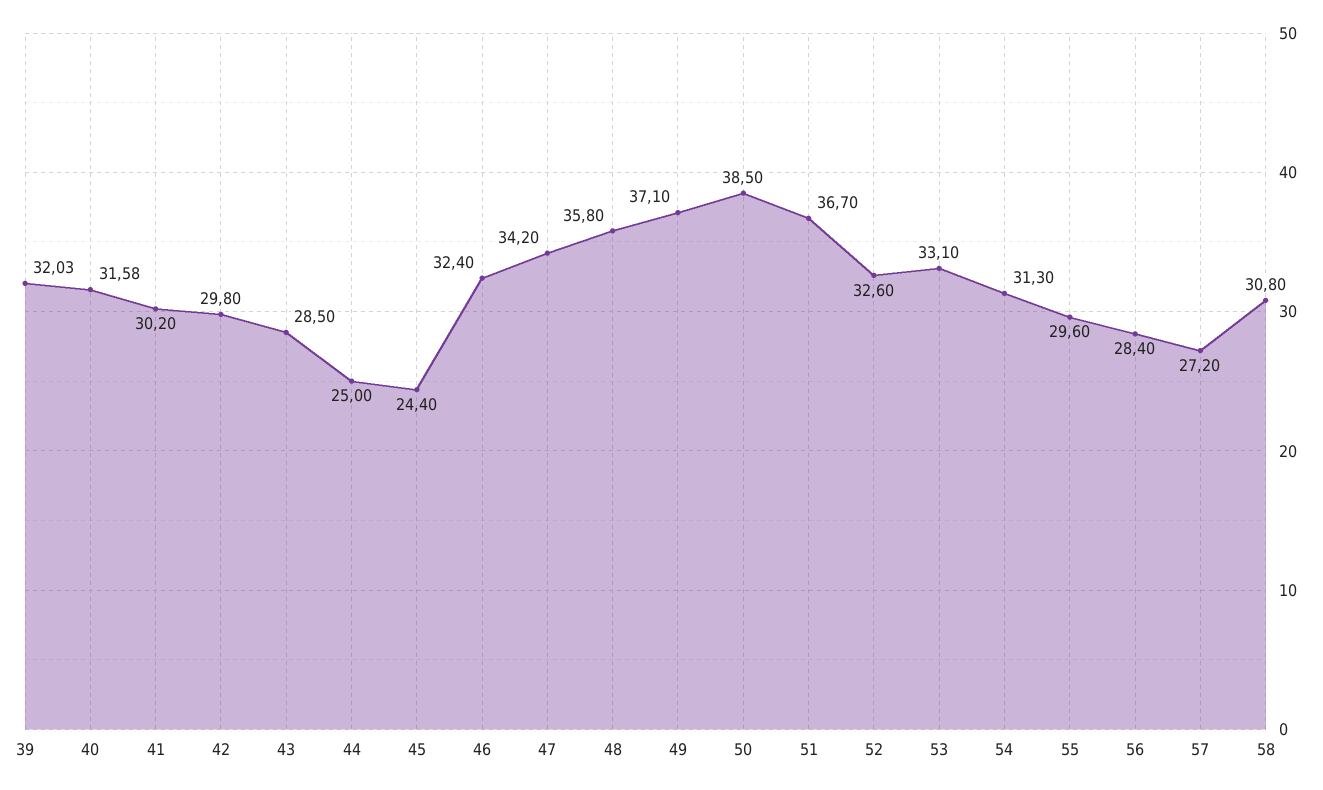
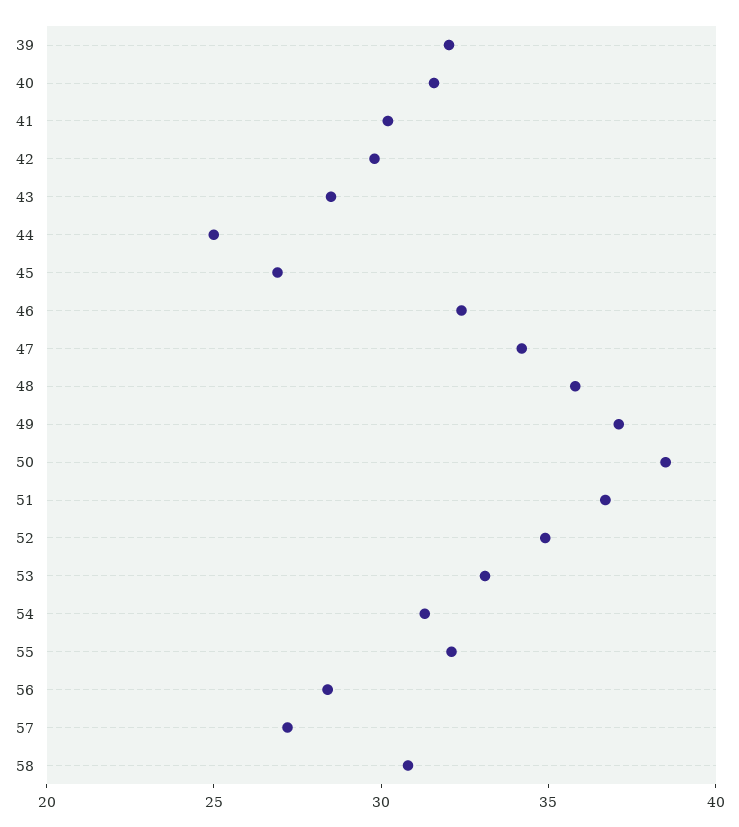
45: 24.4 -> 27
52: 32.6 -> 35
55: 29.6 -> 32

